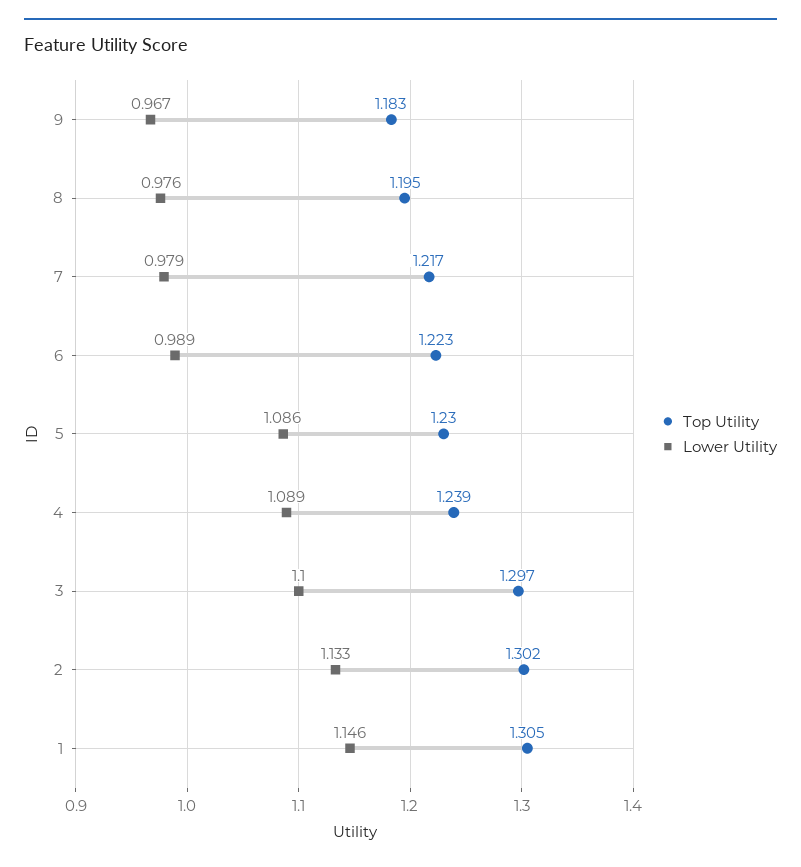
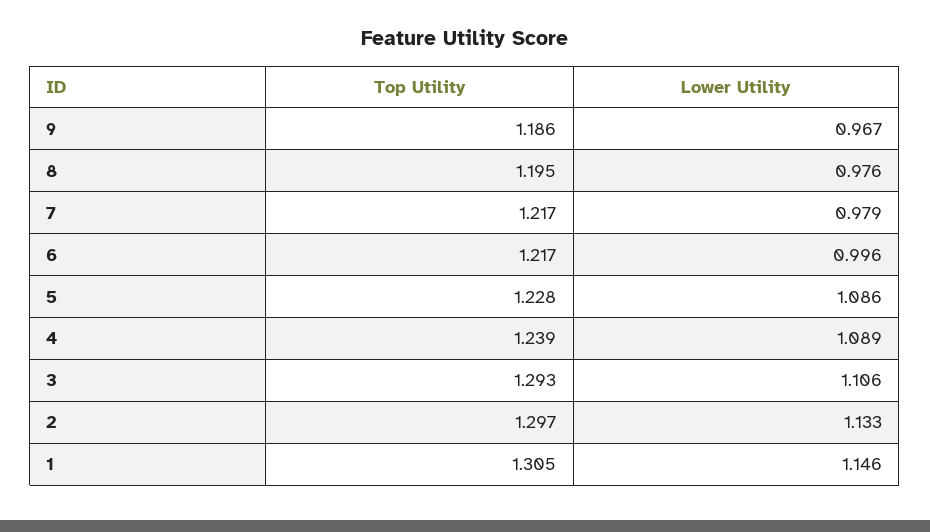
Top Utility, 9: 1.183 -> 1.186
Top Utility, 6: 1.223 -> 1.217
Lower Utility, 6: 0.989 -> 0.996
Top Utility, 5: 1.23 -> 1.228
Top Utility, 3: 1.297 -> 1.293
Lower Utility, 3: 1.1 -> 1.106
Top Utility, 2: 1.302 -> 1.297

